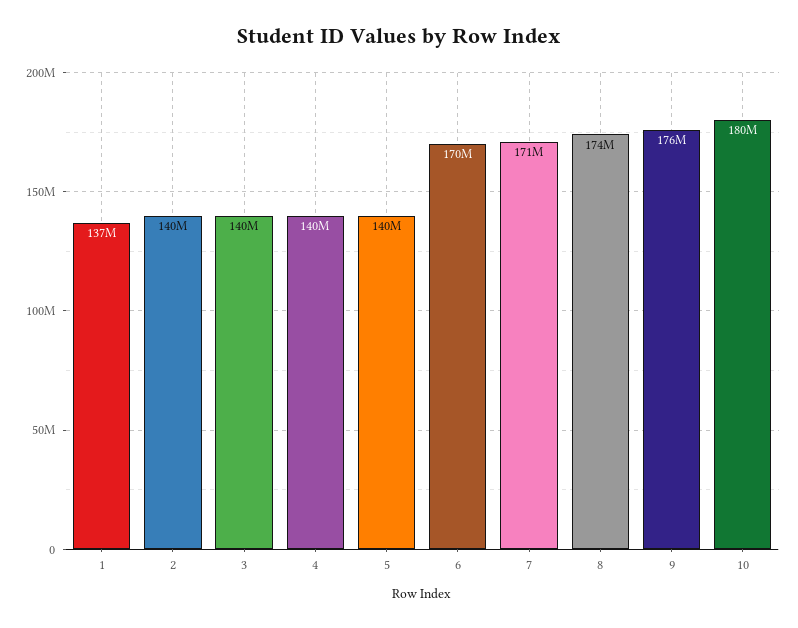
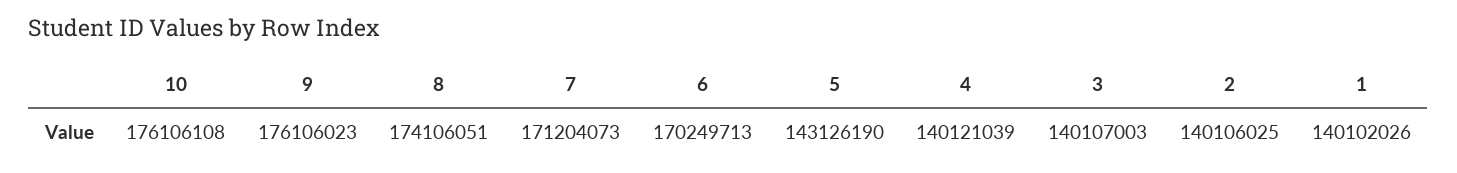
1: 137000000 -> 140102026
5: 140000000 -> 143126190
10: 180000000 -> 176106108

